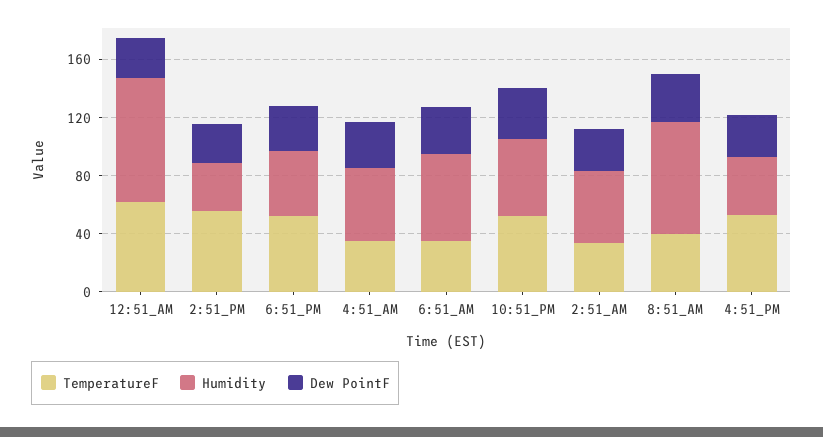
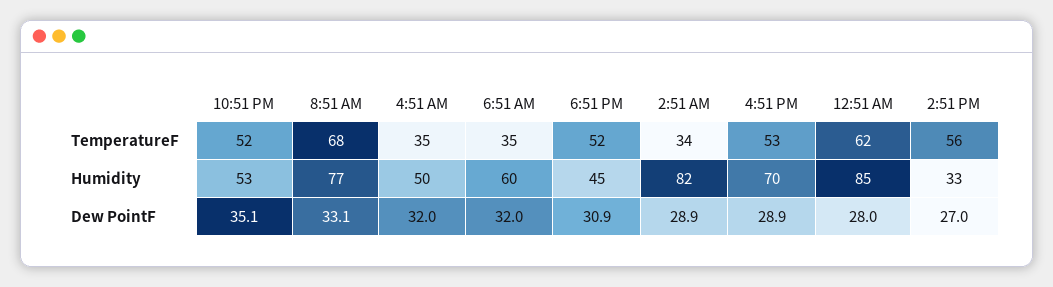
Humidity, 2:51_AM: 50 -> 82
TemperatureF, 8:51_AM: 40 -> 68
Humidity, 4:51_PM: 40 -> 70

